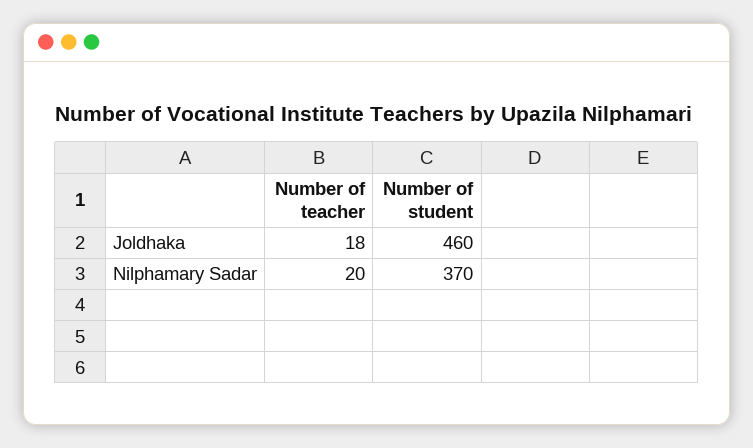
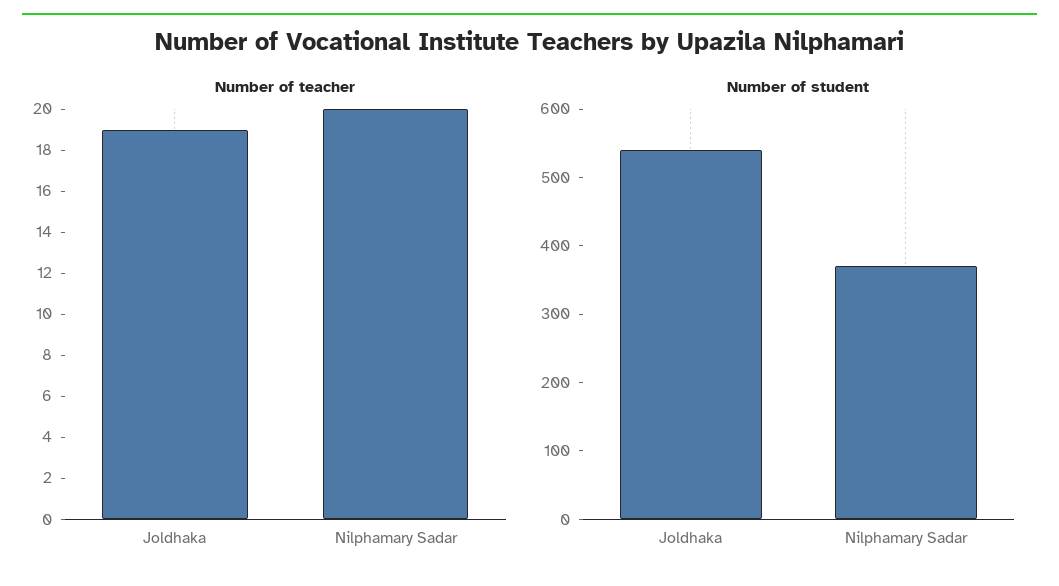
Number of teacher, Joldhaka: 18 -> 19
Number of student, Joldhaka: 460 -> 540

